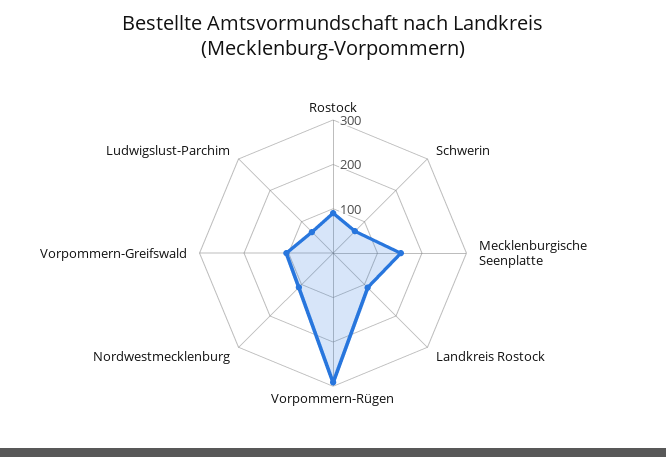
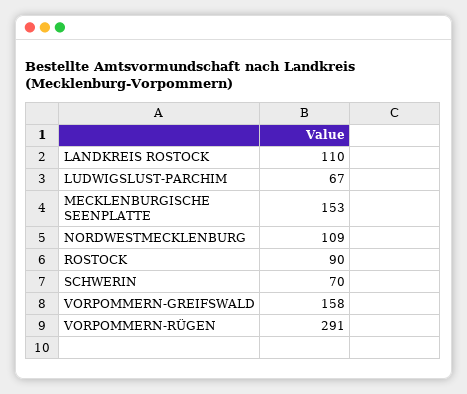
Vorpommern-Greifswald: 100 -> 158

